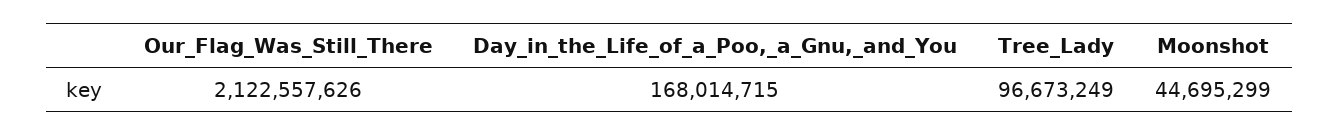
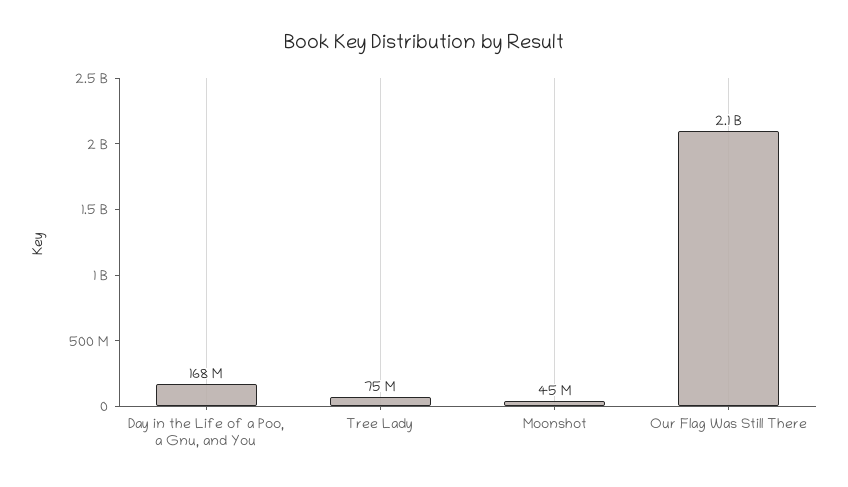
Tree_Lady: 96673249 -> 75000000

